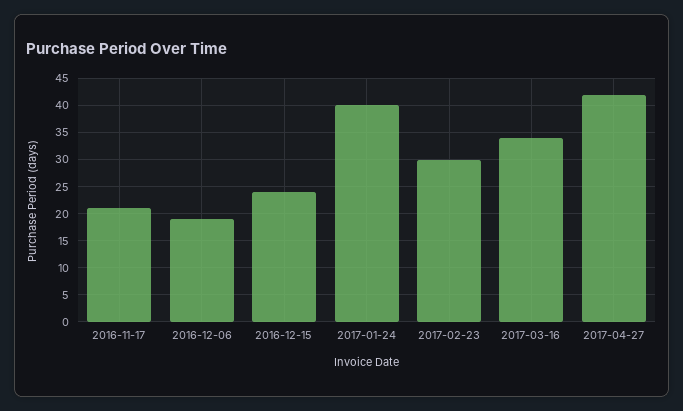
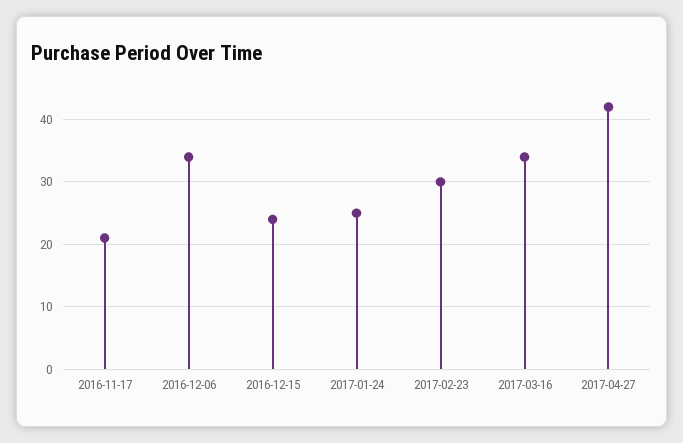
2016-12-06: 20 -> 34
2017-01-24: 40 -> 25

